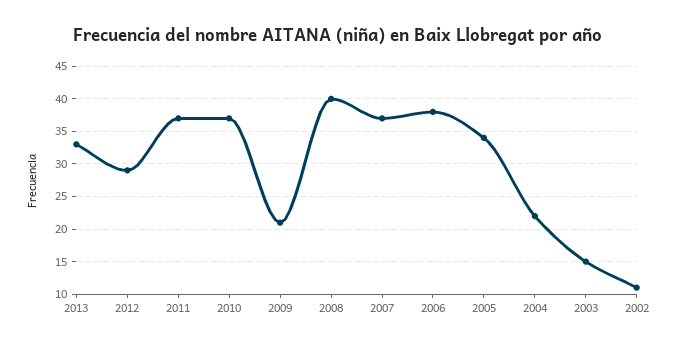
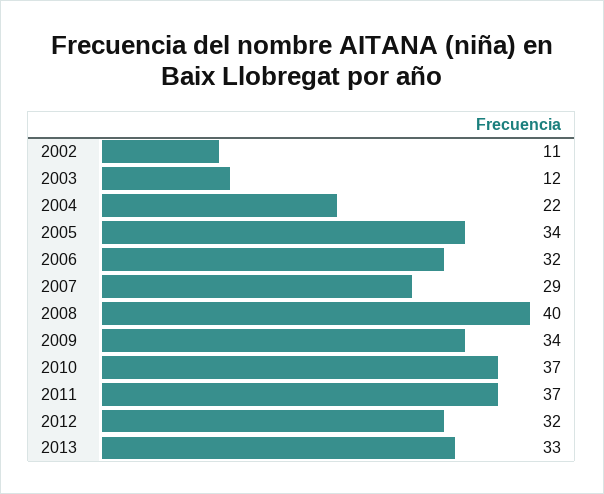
2012: 29 -> 32
2009: 21 -> 34
2007: 37 -> 29
2006: 38 -> 32
2003: 15 -> 12

